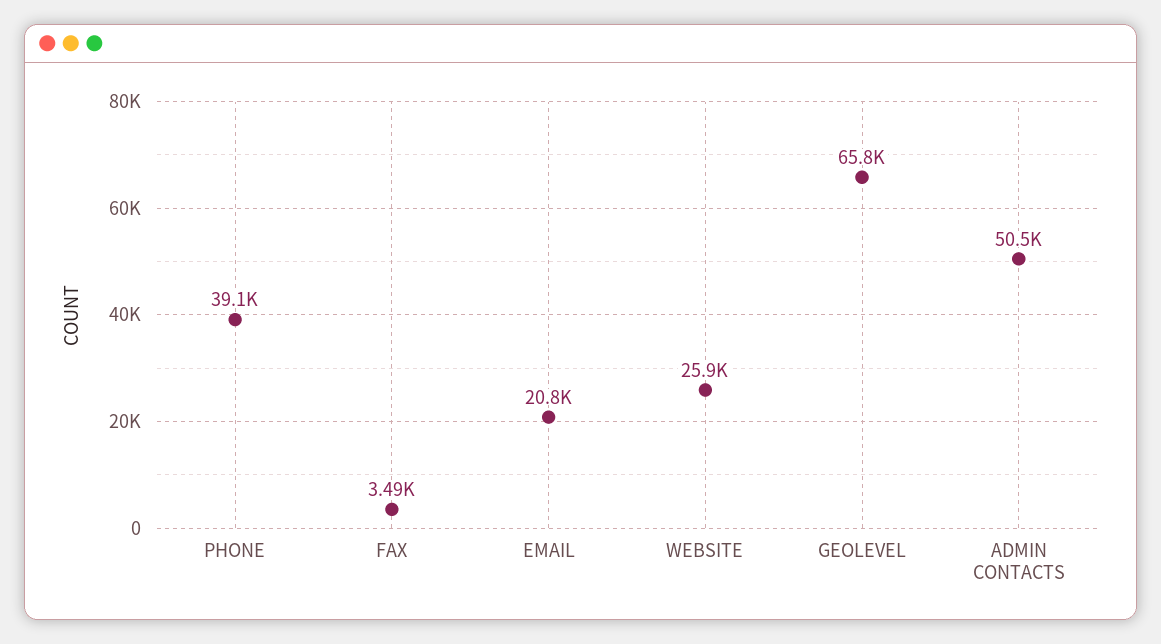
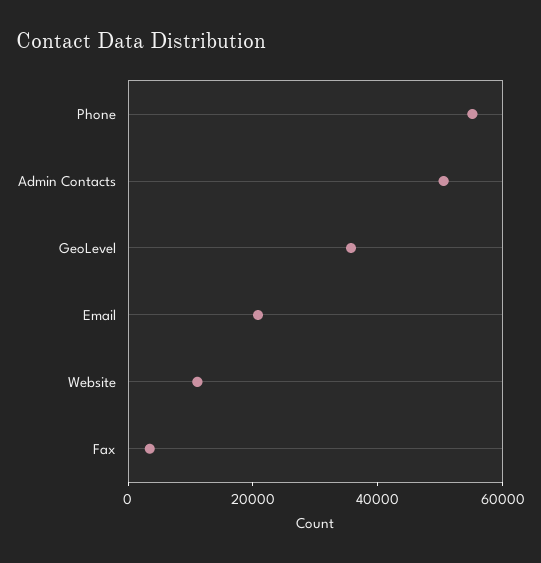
PHONE: 39100 -> 55000
WEBSITE: 25900 -> 10000
GEOLEVEL: 65800 -> 35000

